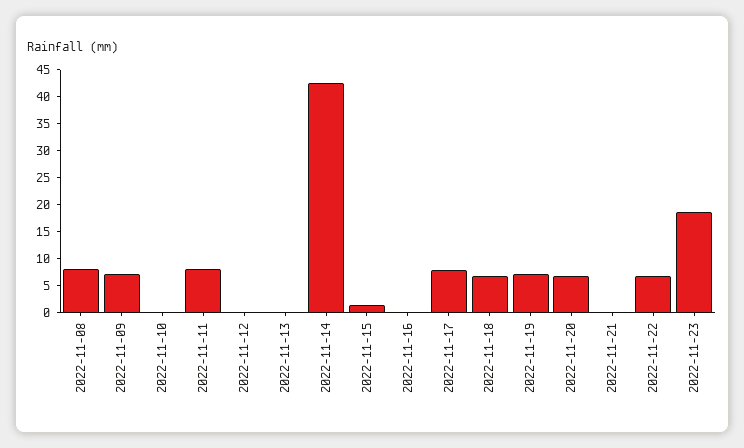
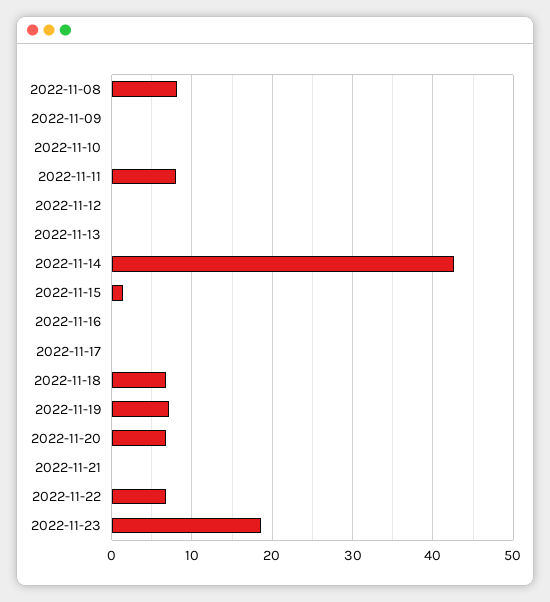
2022-11-09: 7.5 -> 0
2022-11-17: 7.5 -> 0

